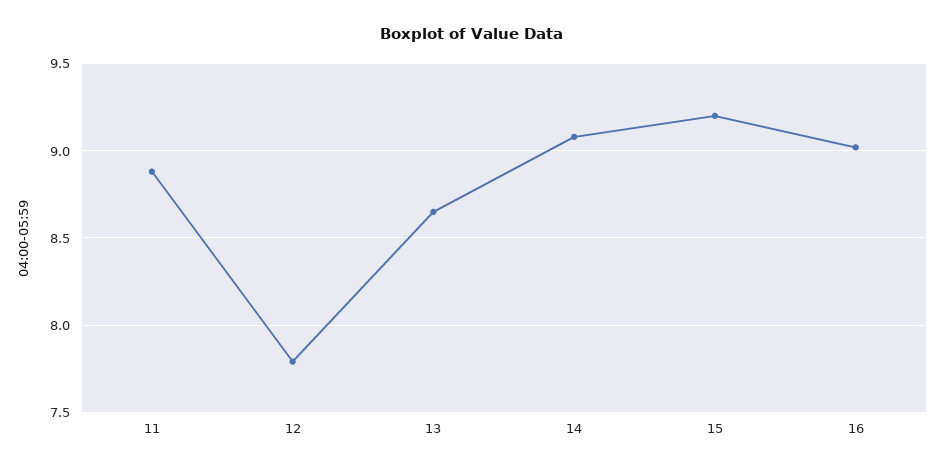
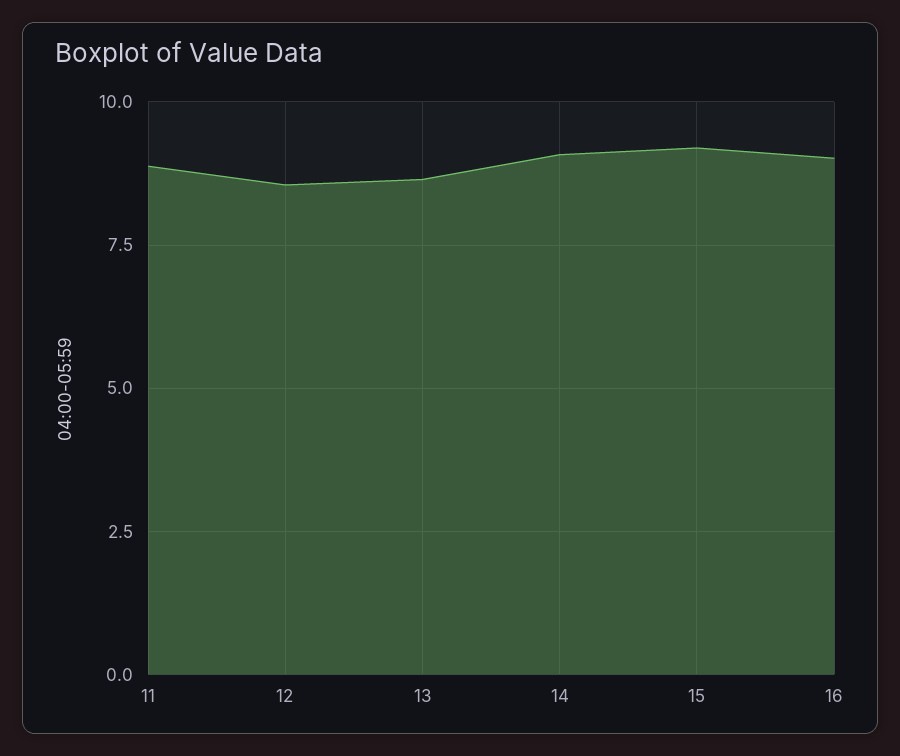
12: 7.8 -> 8.5

